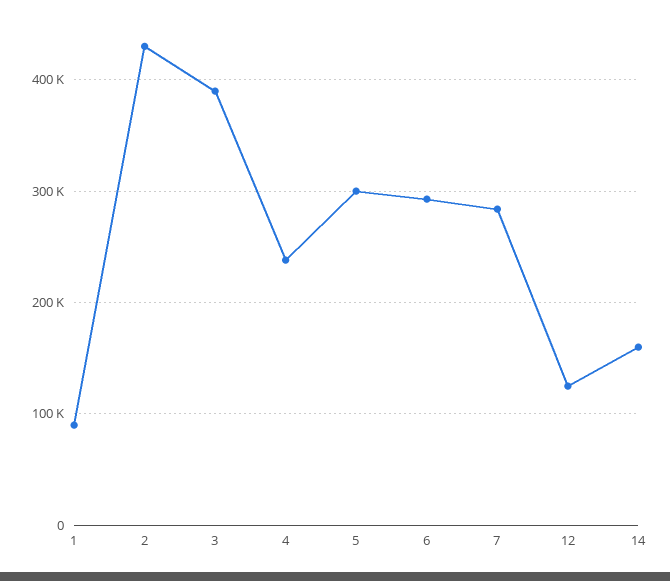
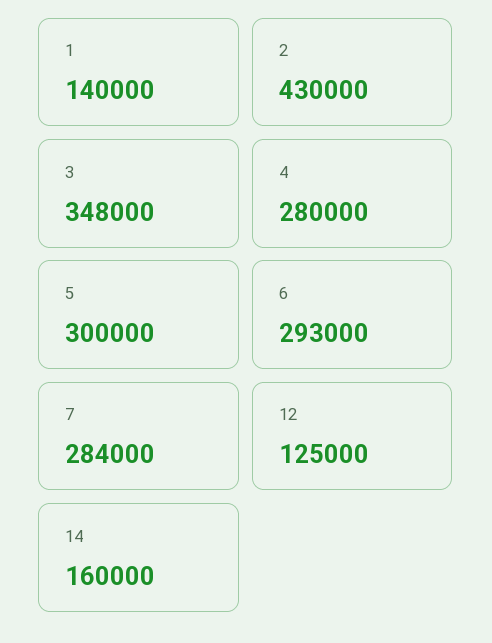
1: 90000 -> 140000
3: 390000 -> 348000
4: 240000 -> 280000

